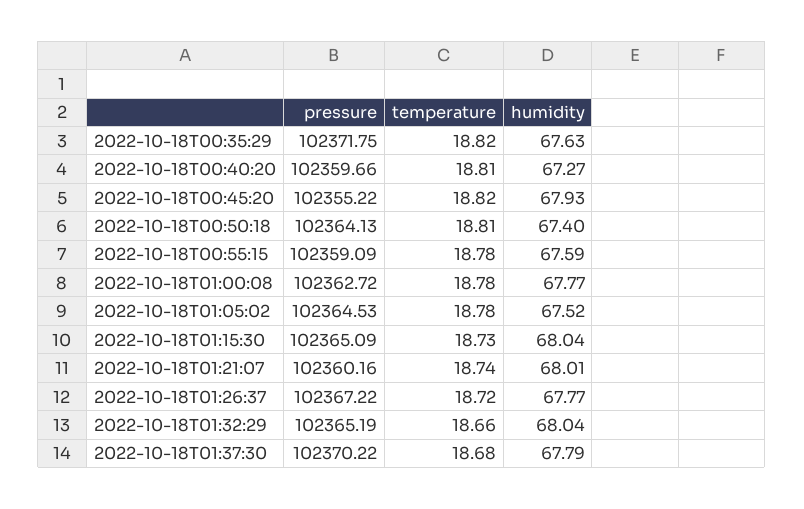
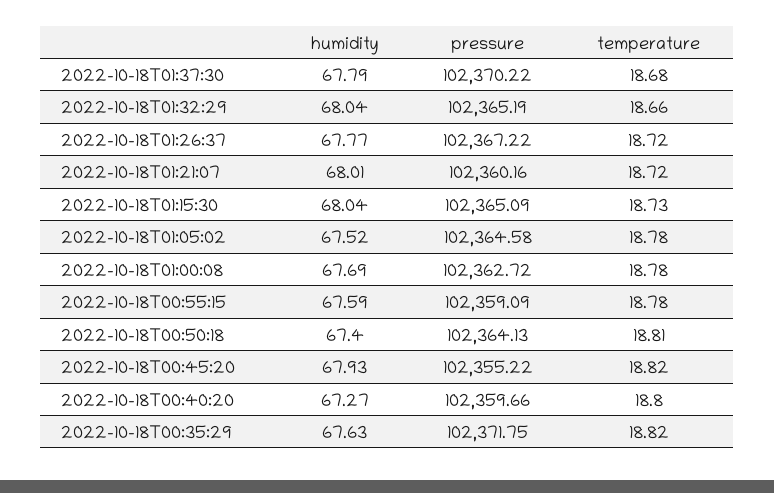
temperature, 2022-10-18T00:40:20: 18.81 -> 18.8
humidity, 2022-10-18T01:00:08: 67.77 -> 67.69
pressure, 2022-10-18T01:05:02: 102364.53 -> 102364.58
temperature, 2022-10-18T01:21:07: 18.74 -> 18.72

